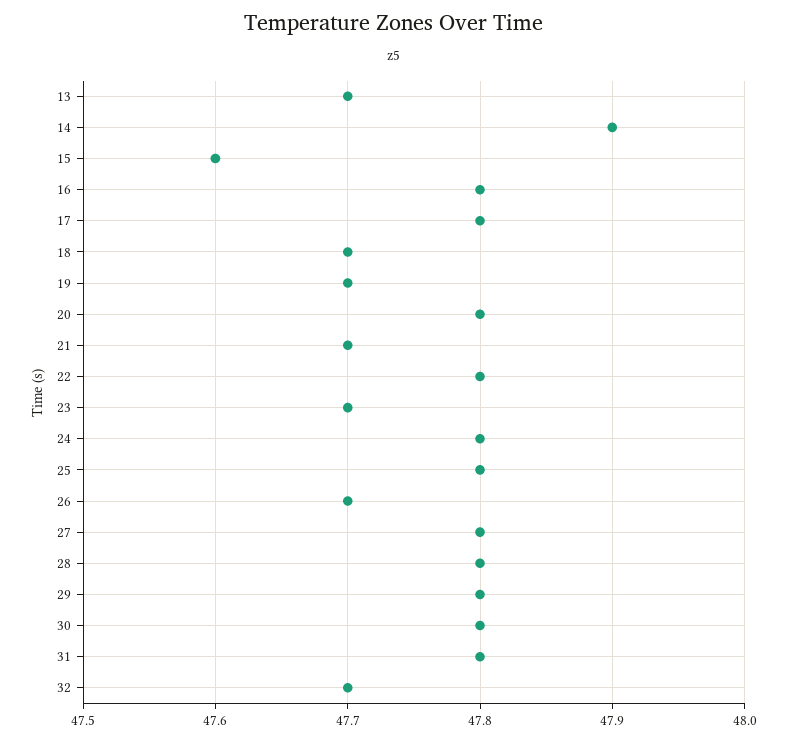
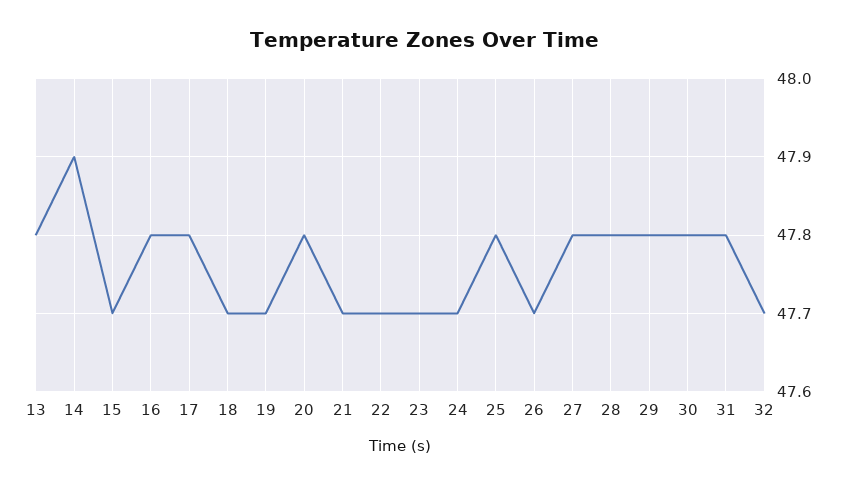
13: 47.7 -> 47.8
15: 47.6 -> 47.7
22: 47.8 -> 47.7
24: 47.8 -> 47.7

